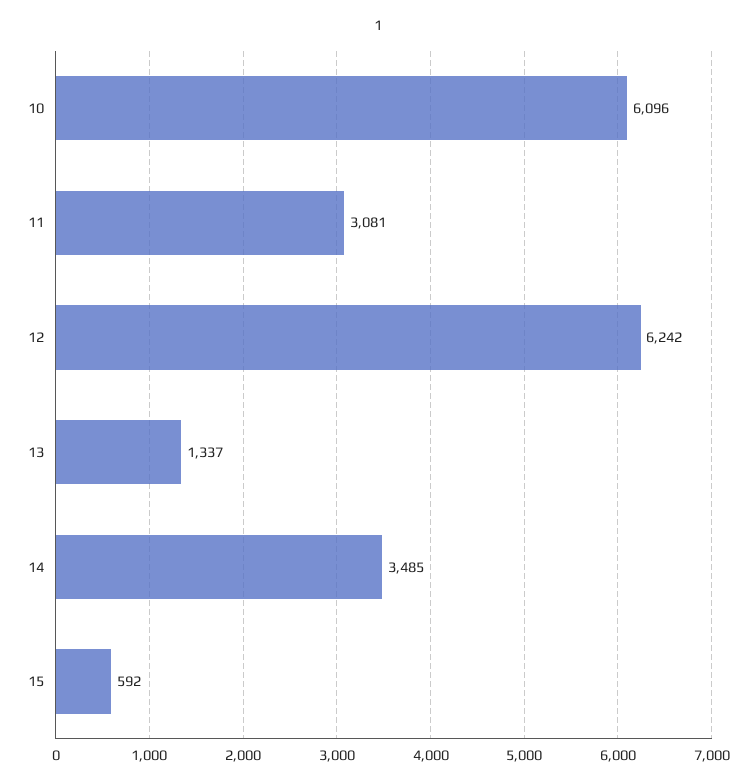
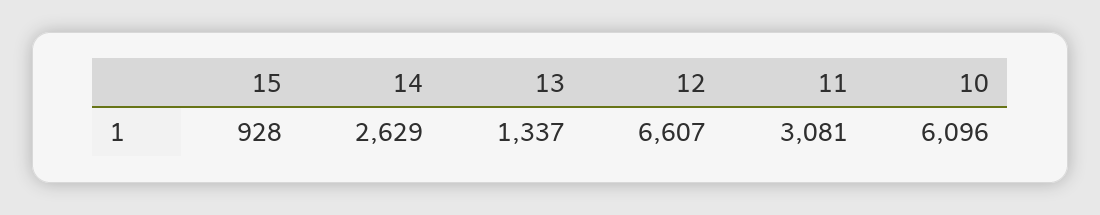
12: 6242 -> 6607
14: 3485 -> 2629
15: 592 -> 928

